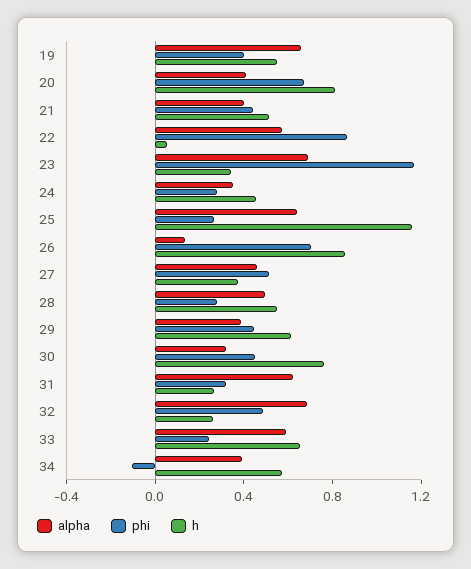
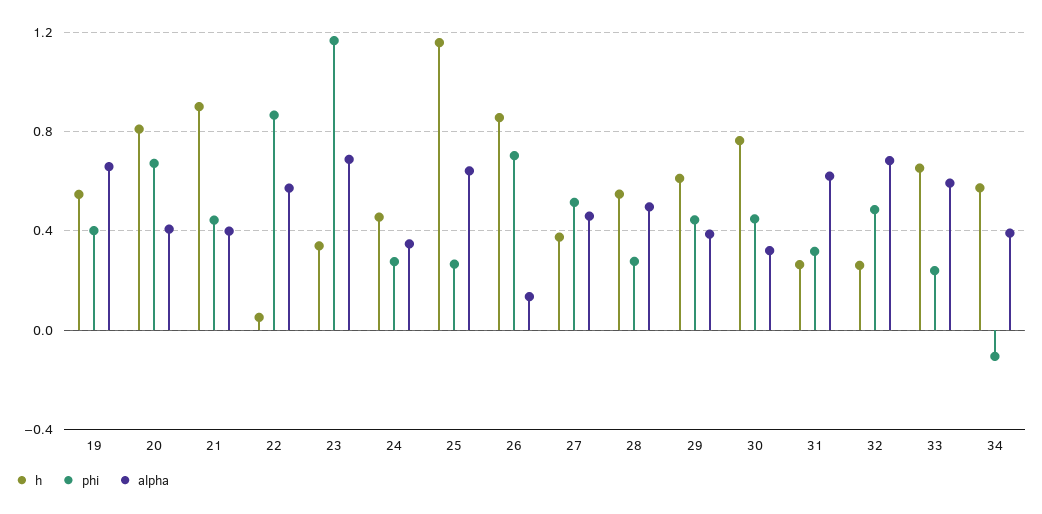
h, 21: 0.5 -> 0.9

